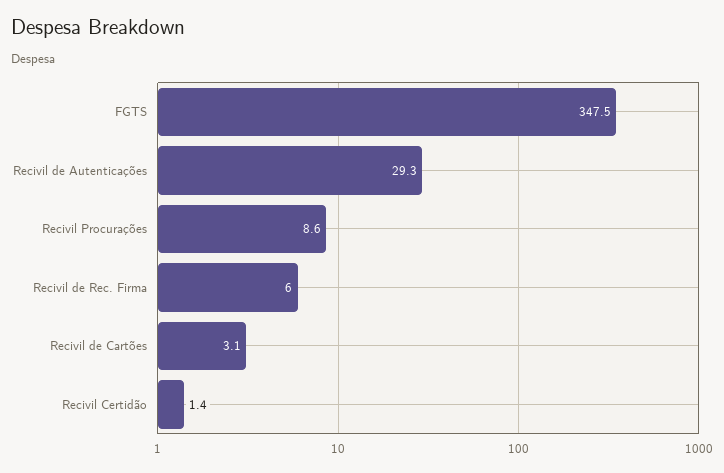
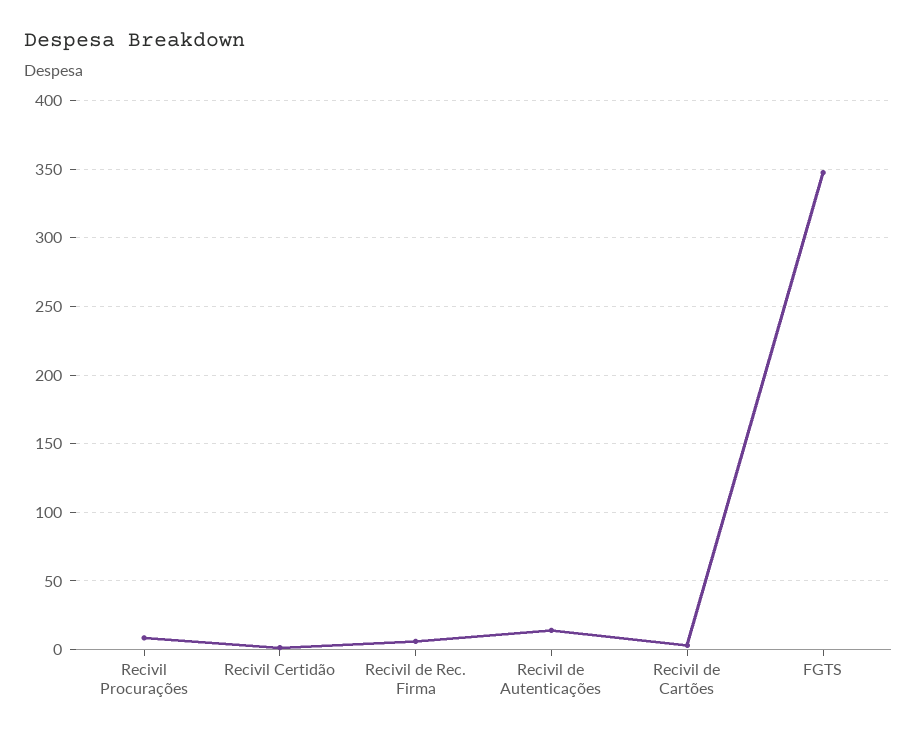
Recivil de Autenticações: 29.3 -> 15

